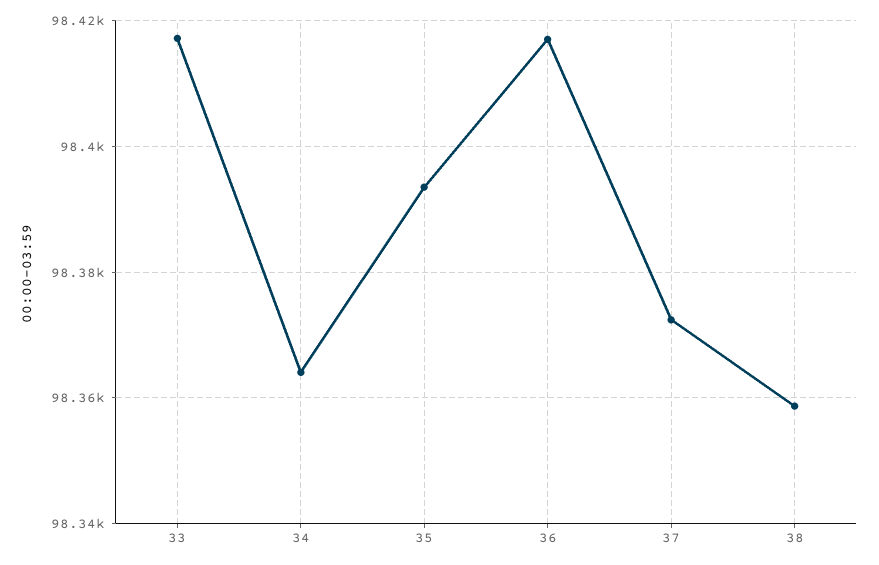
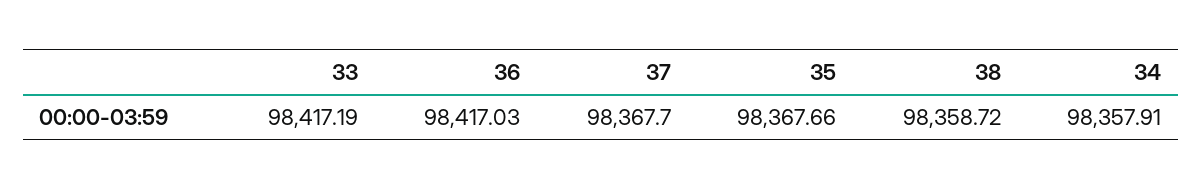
34: 98364 -> 98357.91
35: 98394 -> 98367.66
37: 98372 -> 98367.7

